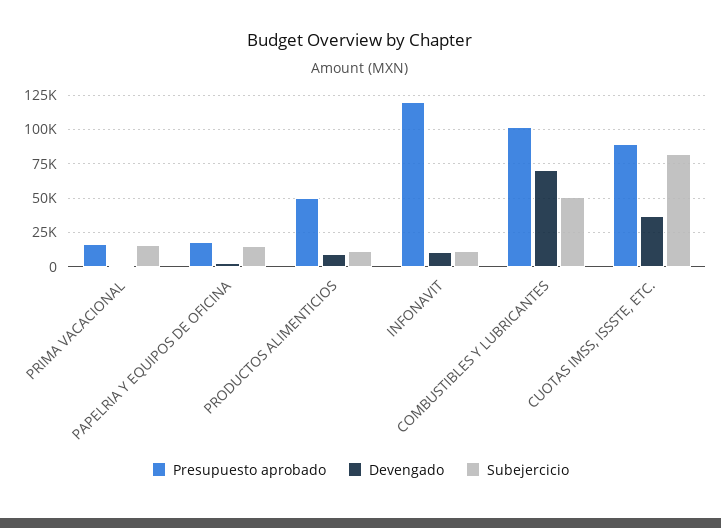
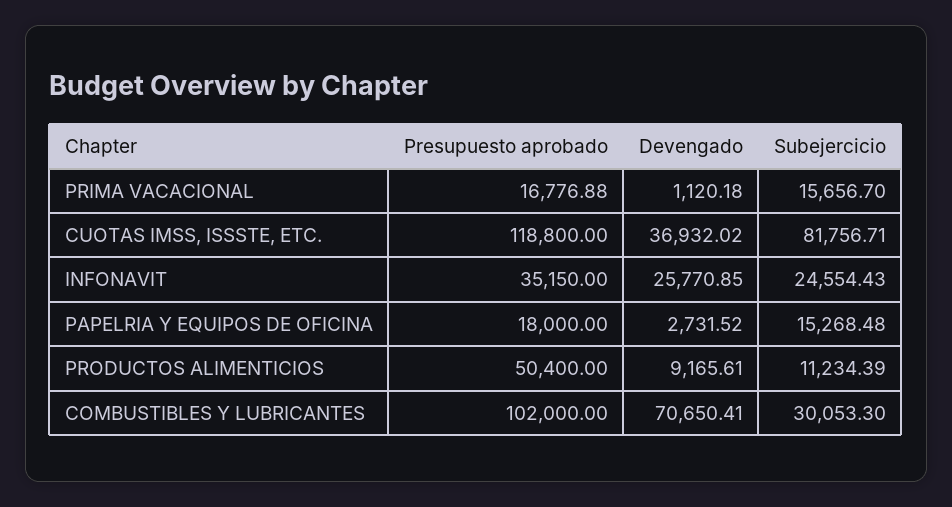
Presupuesto aprobado, INFONAVIT: 120000 -> 35150
Devengado, INFONAVIT: 10000 -> 25770.85
Subejercicio, INFONAVIT: 10000 -> 24554.43
Subejercicio, COMBUSTIBLES Y LUBRICANTES: 50000 -> 30053.3
Presupuesto aprobado, CUOTAS IMSS, ISSSTE, ETC.: 90000 -> 118800

